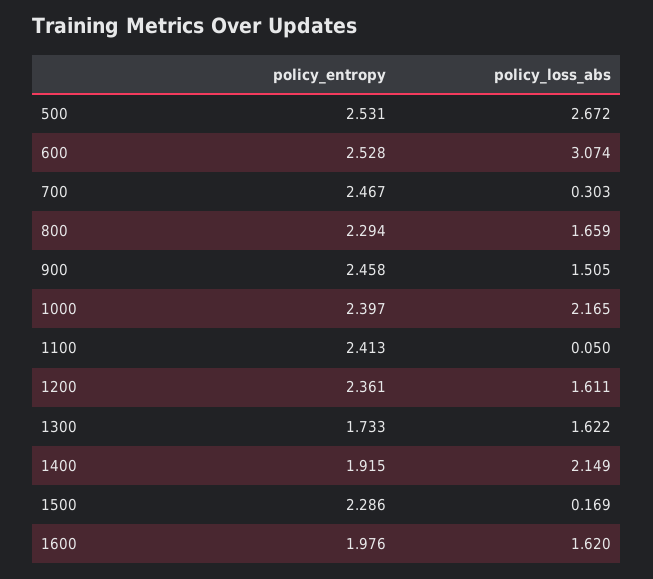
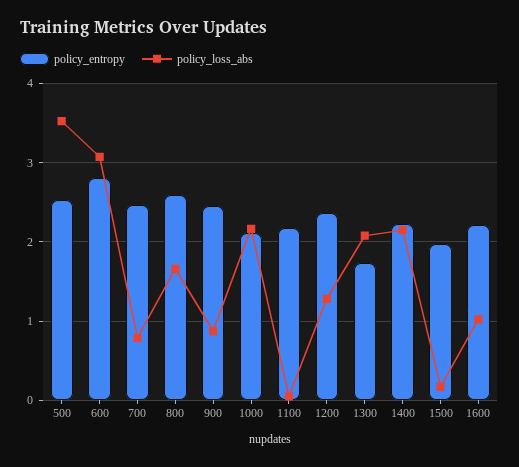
policy_loss_abs, 500: 2.672 -> 3.5
policy_entropy, 600: 2.528 -> 2.8
policy_loss_abs, 700: 0.303 -> 0.8
policy_entropy, 800: 2.294 -> 2.6
policy_loss_abs, 900: 1.505 -> 0.9
policy_entropy, 1000: 2.397 -> 2.1
policy_entropy, 1100: 2.413 -> 2.2
policy_loss_abs, 1200: 1.611 -> 1.3
policy_loss_abs, 1300: 1.622 -> 2.1
policy_entropy, 1400: 1.915 -> 2.2
policy_entropy, 1500: 2.286 -> 2
policy_entropy, 1600: 1.976 -> 2.2
policy_loss_abs, 1600: 1.62 -> 1

